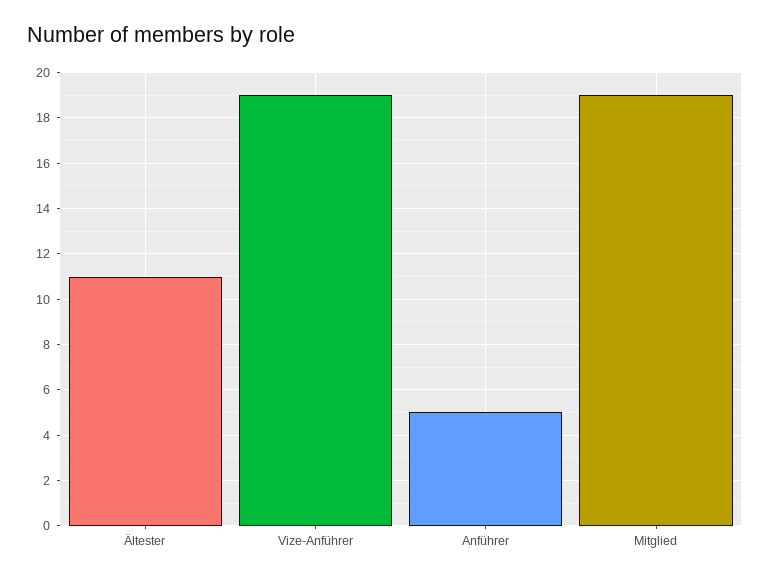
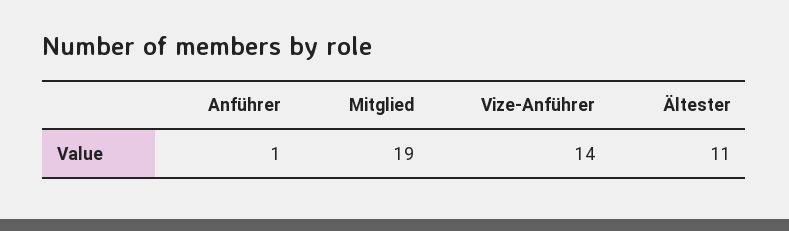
Vize-Anführer: 19 -> 14
Anführer: 5 -> 1

